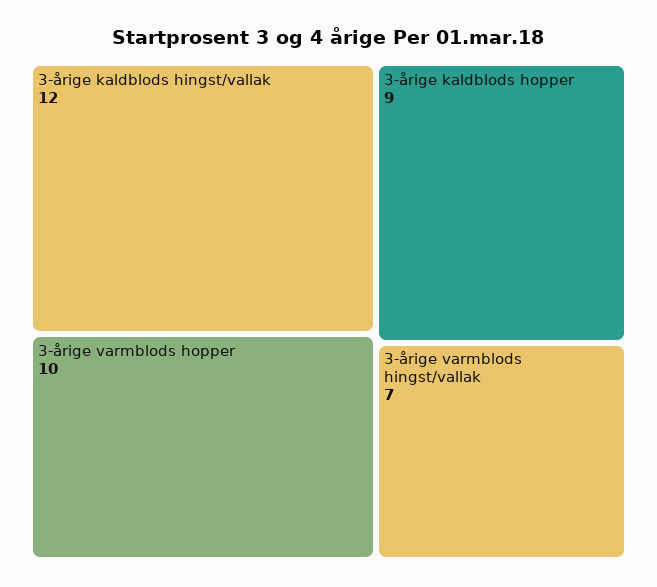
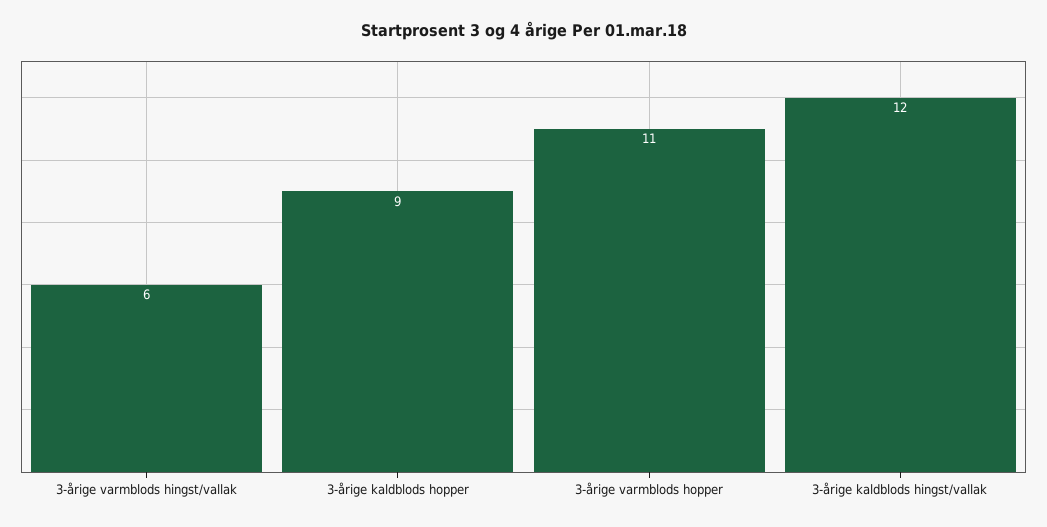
3-årige varmblods hopper: 10 -> 11
3-årige varmblods hingst/vallak: 7 -> 6

